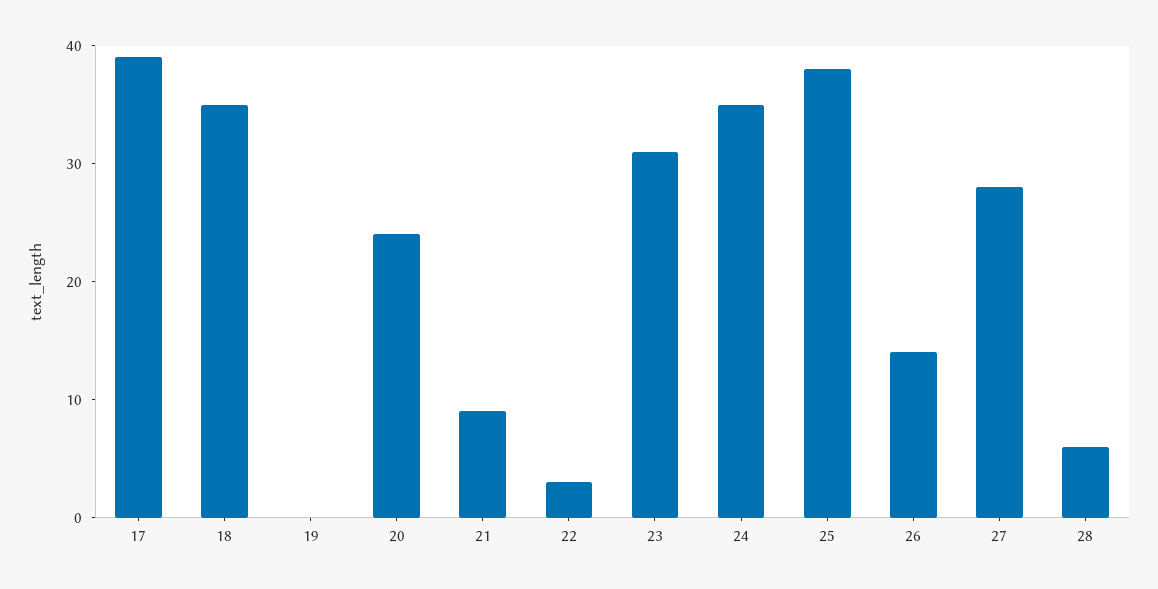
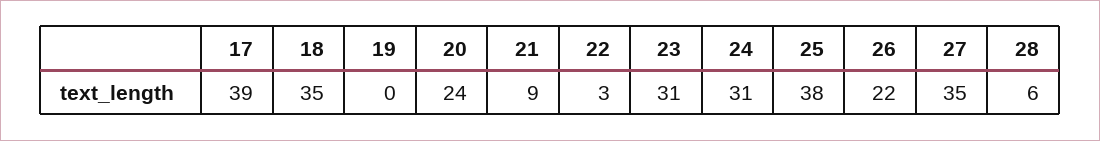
24: 35 -> 31
26: 14 -> 22
27: 28 -> 35

